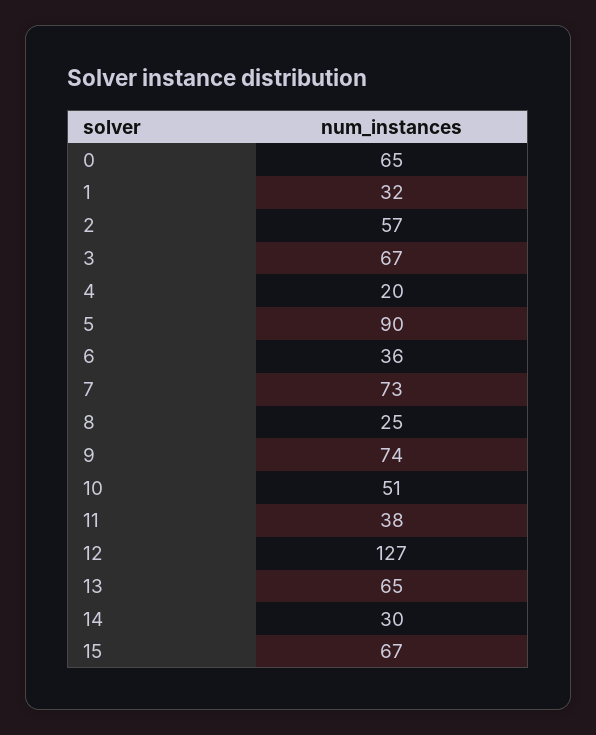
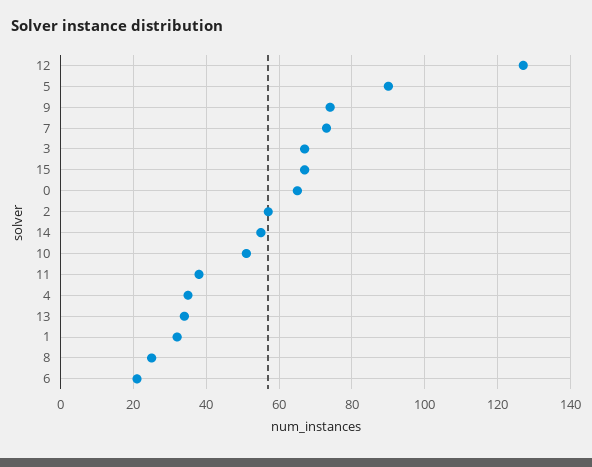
4: 20 -> 35
6: 36 -> 20
13: 65 -> 35
14: 30 -> 55

